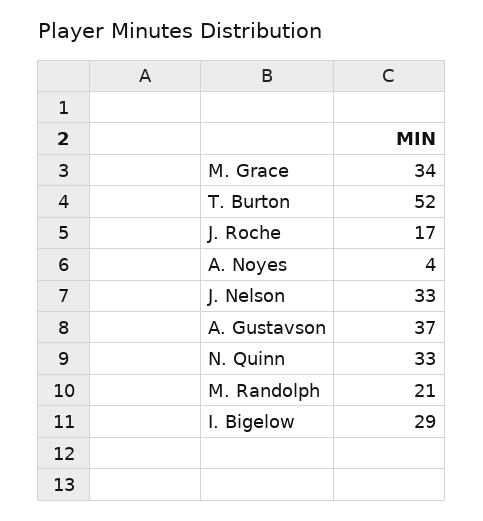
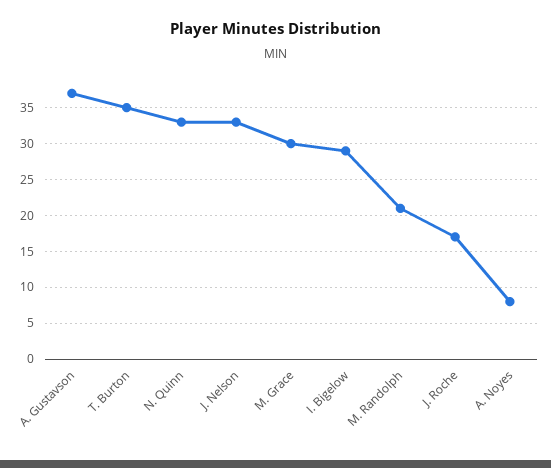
M. Grace: 34 -> 30
T. Burton: 52 -> 35
A. Noyes: 4 -> 8

